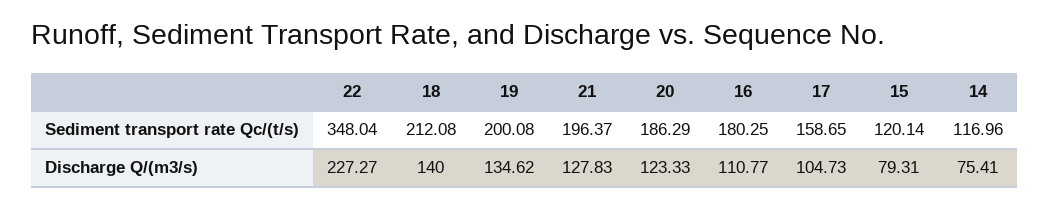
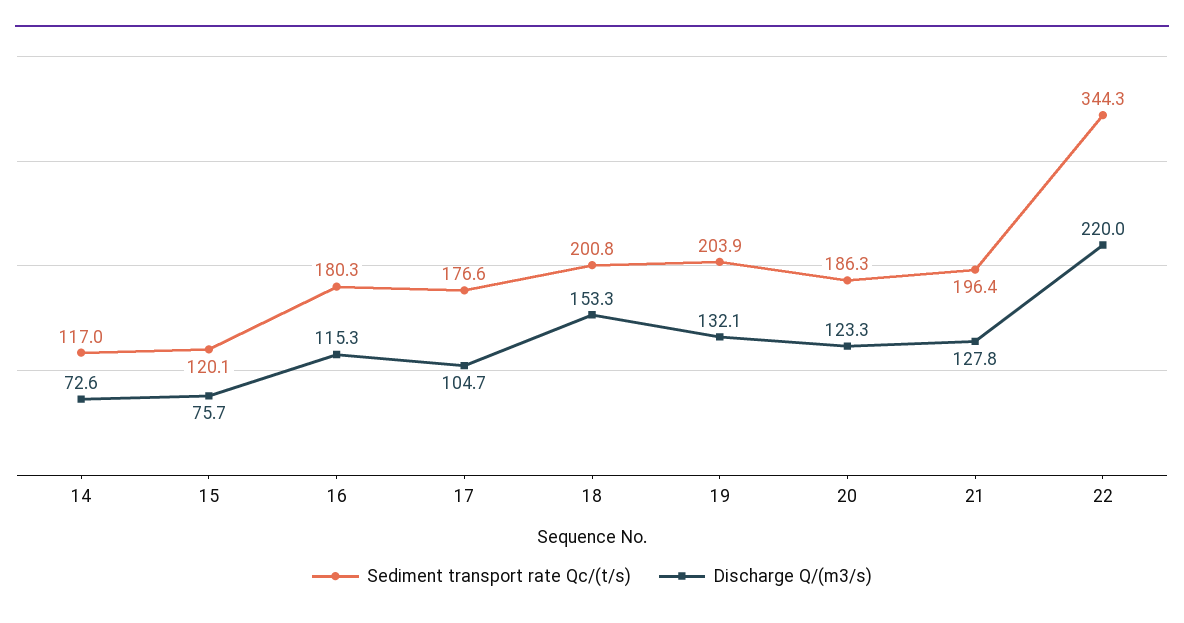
Sediment transport rate Qc/(t/s), 22: 348.04 -> 344.3
Sediment transport rate Qc/(t/s), 18: 212.08 -> 200.8
Sediment transport rate Qc/(t/s), 19: 200.08 -> 203.9
Sediment transport rate Qc/(t/s), 17: 158.65 -> 176.6
Discharge Q/(m3/s), 22: 227.27 -> 220
Discharge Q/(m3/s), 18: 140 -> 153.3
Discharge Q/(m3/s), 19: 134.62 -> 132.1
Discharge Q/(m3/s), 16: 110.77 -> 115.3
Discharge Q/(m3/s), 15: 79.31 -> 75.7
Discharge Q/(m3/s), 14: 75.41 -> 72.6

